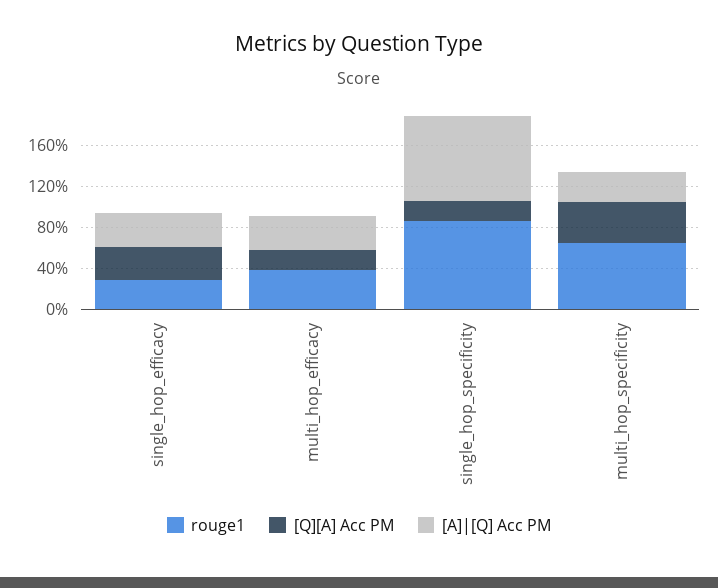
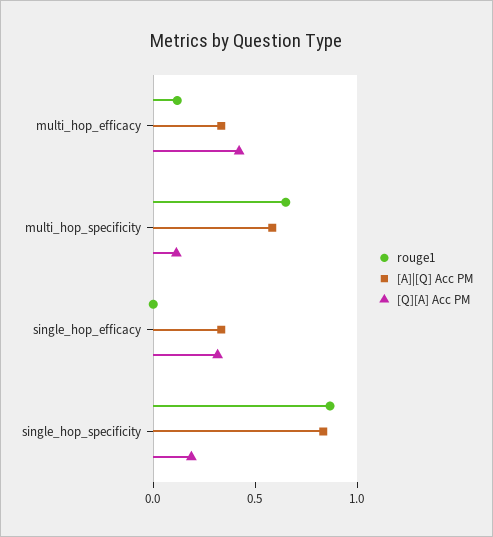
rouge1, single_hop_efficacy: 0.3 -> 0
rouge1, multi_hop_efficacy: 0.4 -> 0.1
[Q][A] Acc PM, multi_hop_efficacy: 0.2 -> 0.4
[Q][A] Acc PM, multi_hop_specificity: 0.4 -> 0.1
[A]|[Q] Acc PM, multi_hop_specificity: 0.3 -> 0.6

